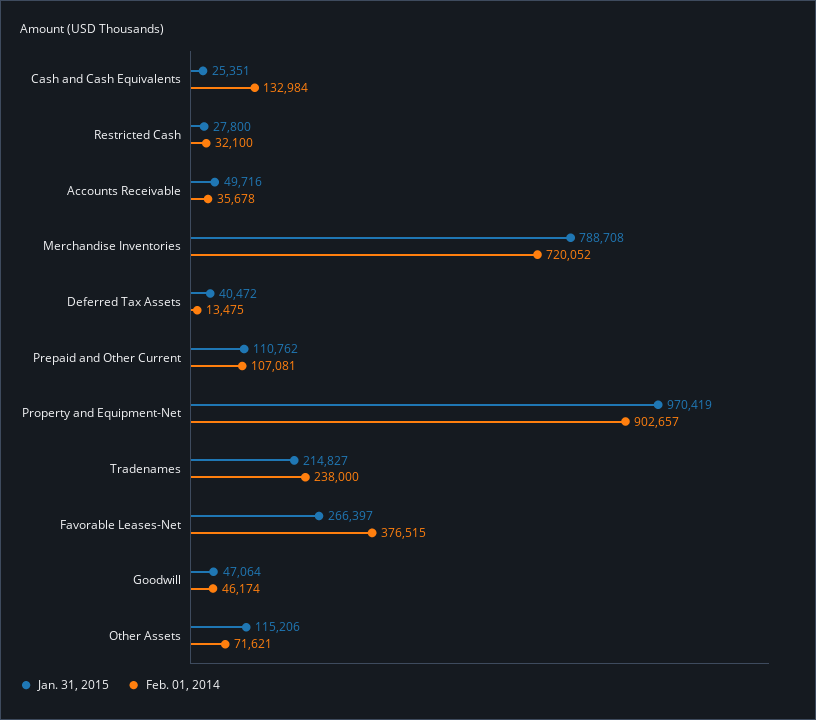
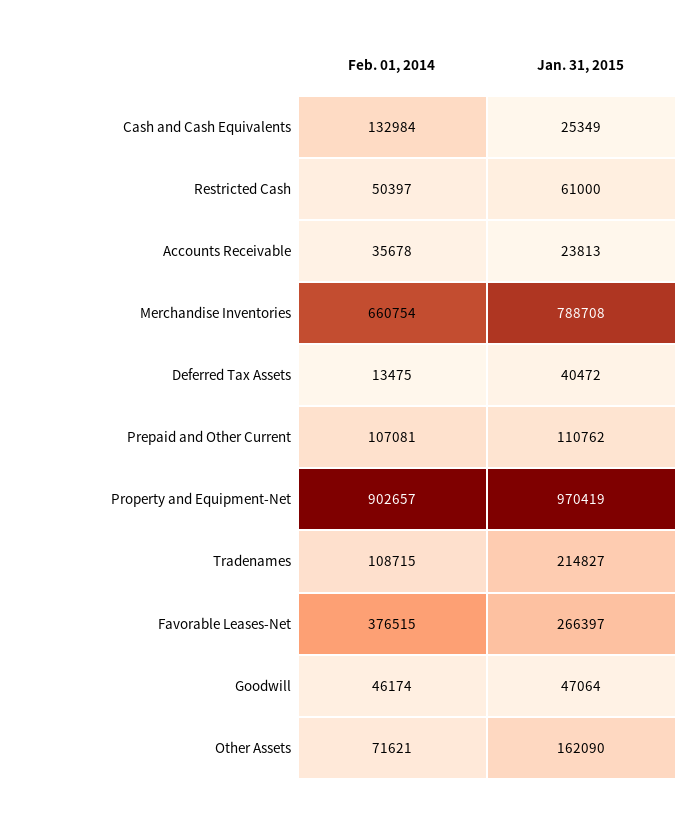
Jan. 31, 2015, Cash and Cash Equivalents: 25351 -> 25349
Jan. 31, 2015, Restricted Cash: 27800 -> 61000
Feb. 01, 2014, Restricted Cash: 32100 -> 50397
Jan. 31, 2015, Accounts Receivable: 49716 -> 23813
Feb. 01, 2014, Merchandise Inventories: 720052 -> 660754
Feb. 01, 2014, Tradenames: 238000 -> 108715
Jan. 31, 2015, Other Assets: 115206 -> 162090

